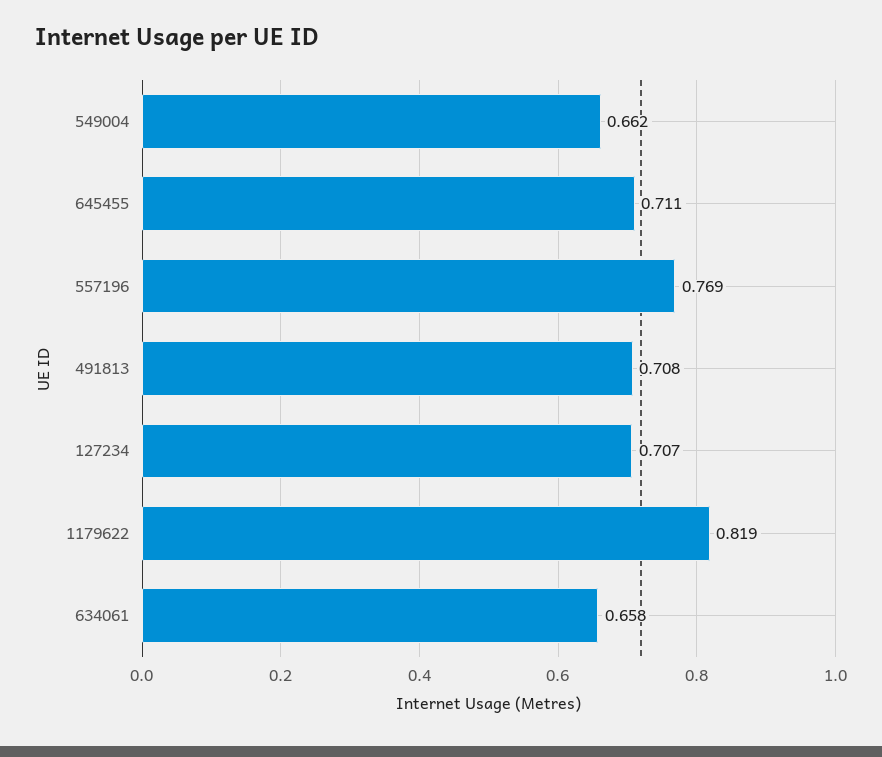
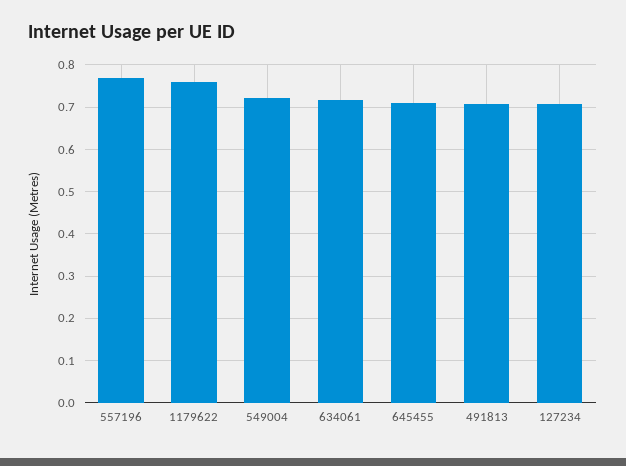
549004: 0.662 -> 0.72
1179622: 0.819 -> 0.76
634061: 0.658 -> 0.72

